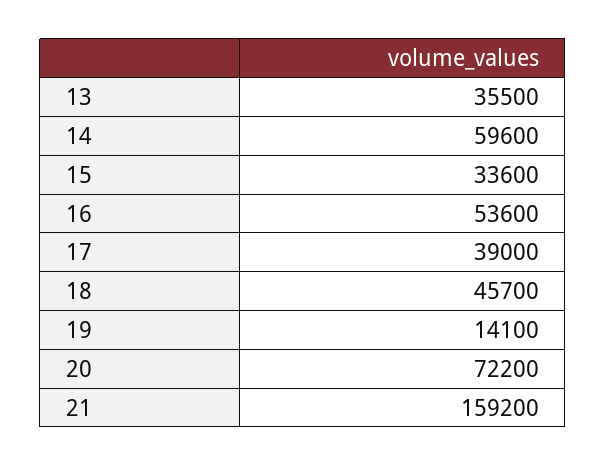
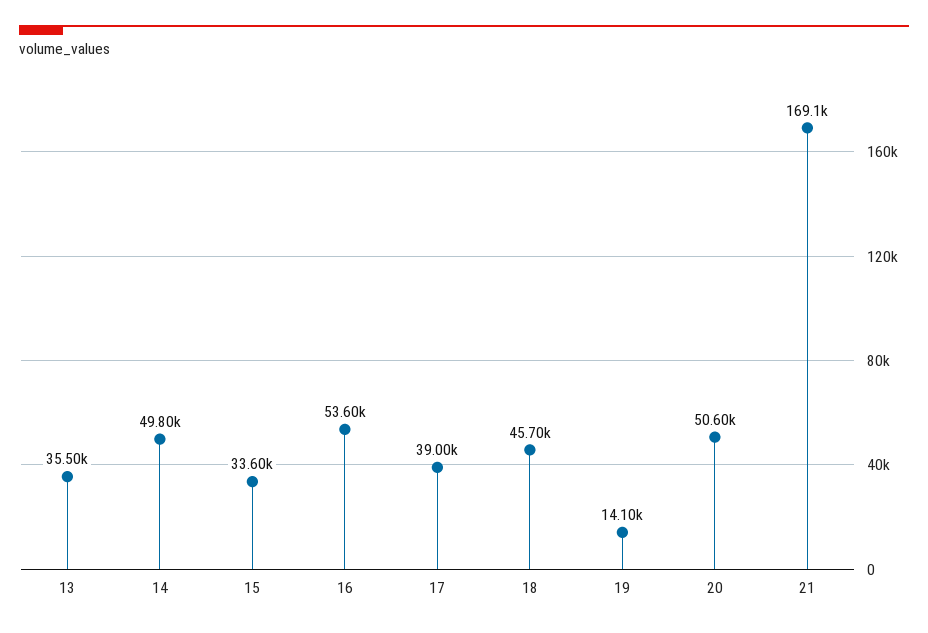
14: 59600 -> 49800
20: 72200 -> 50600
21: 159200 -> 169100

